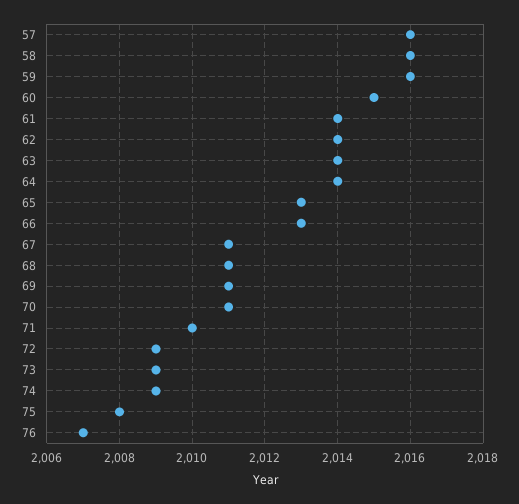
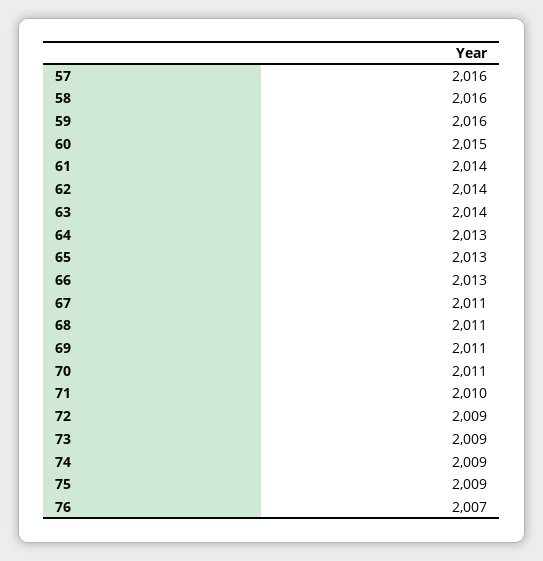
64: 2014 -> 2013
75: 2008 -> 2009

